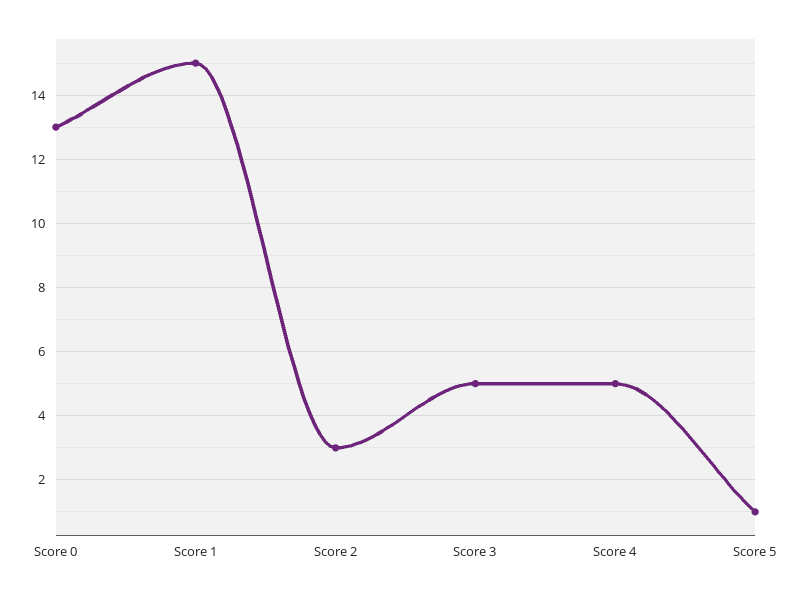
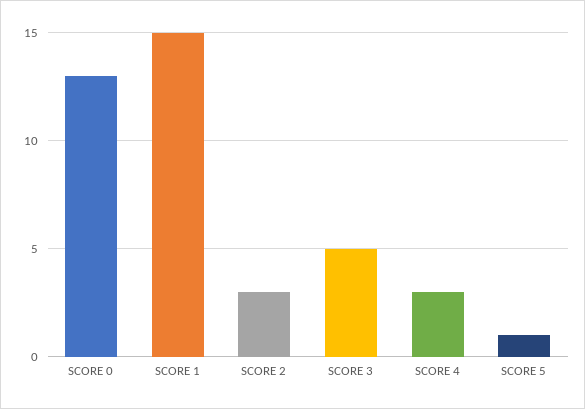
Score 4: 5 -> 3

